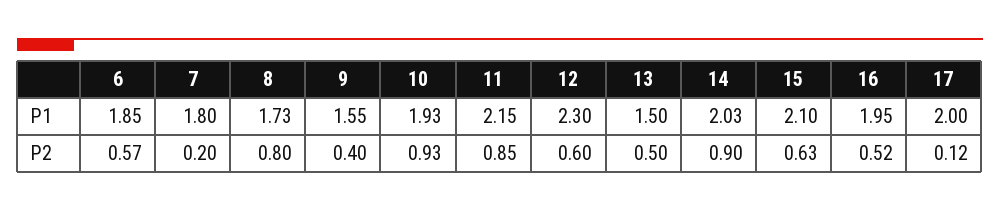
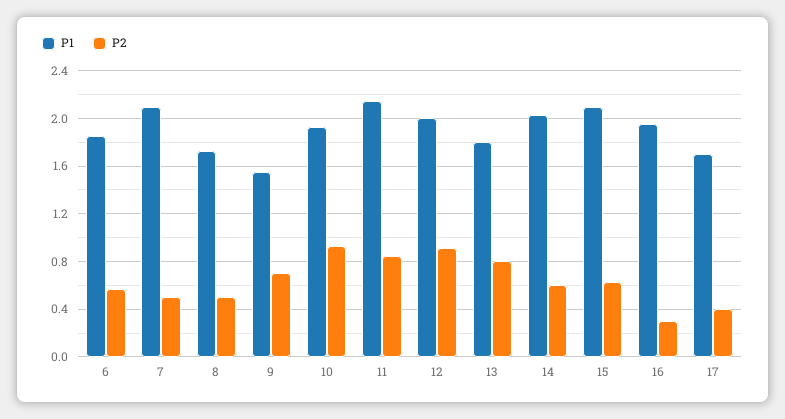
P1, 7: 1.8 -> 2.1
P1, 12: 2.3 -> 2
P1, 13: 1.5 -> 1.8
P1, 17: 2 -> 1.7
P2, 7: 0.2 -> 0.5
P2, 8: 0.8 -> 0.5
P2, 9: 0.4 -> 0.7
P2, 12: 0.6 -> 0.9
P2, 13: 0.5 -> 0.8
P2, 14: 0.9 -> 0.6
P2, 16: 0.52 -> 0.3
P2, 17: 0.12 -> 0.4

